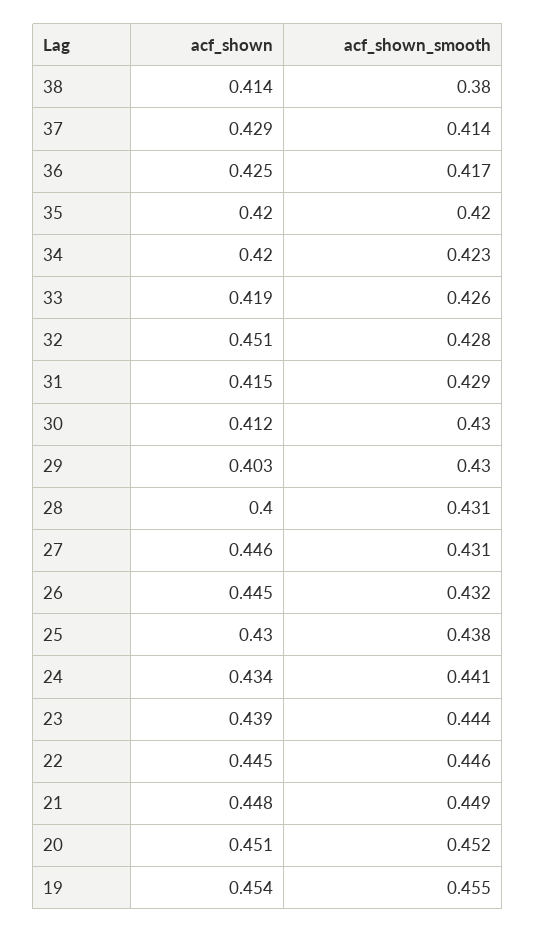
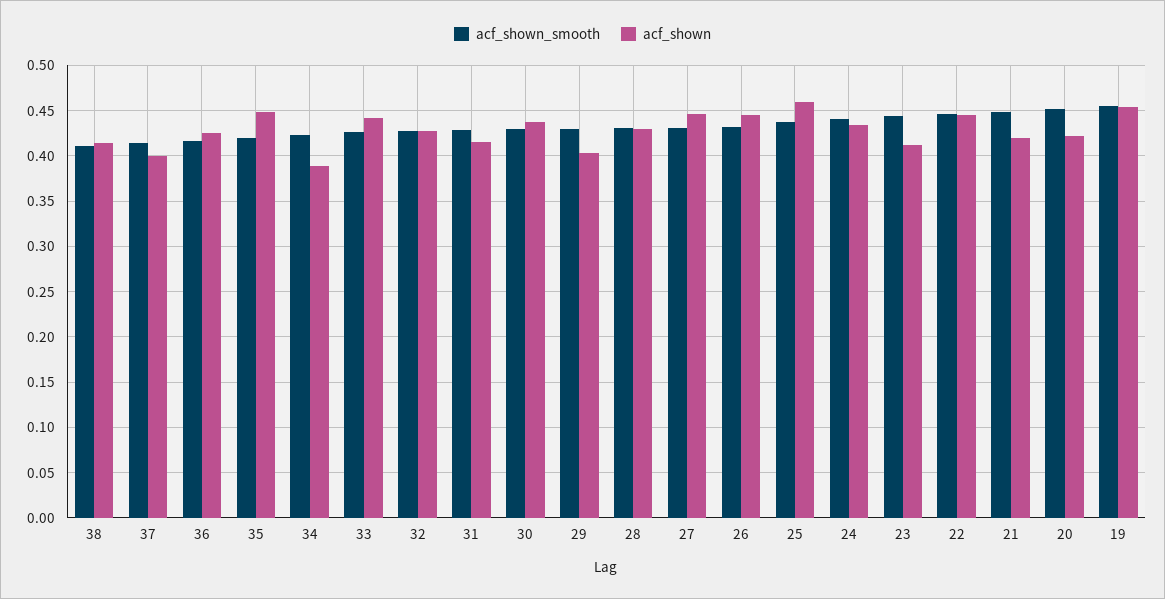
acf_shown_smooth, 38: 0.38 -> 0.41
acf_shown, 37: 0.429 -> 0.4
acf_shown, 35: 0.42 -> 0.45
acf_shown, 34: 0.42 -> 0.39
acf_shown, 33: 0.419 -> 0.44
acf_shown, 32: 0.451 -> 0.43
acf_shown, 30: 0.412 -> 0.44
acf_shown, 28: 0.4 -> 0.43
acf_shown, 25: 0.43 -> 0.46
acf_shown, 23: 0.439 -> 0.41
acf_shown, 21: 0.448 -> 0.42
acf_shown, 20: 0.451 -> 0.42

